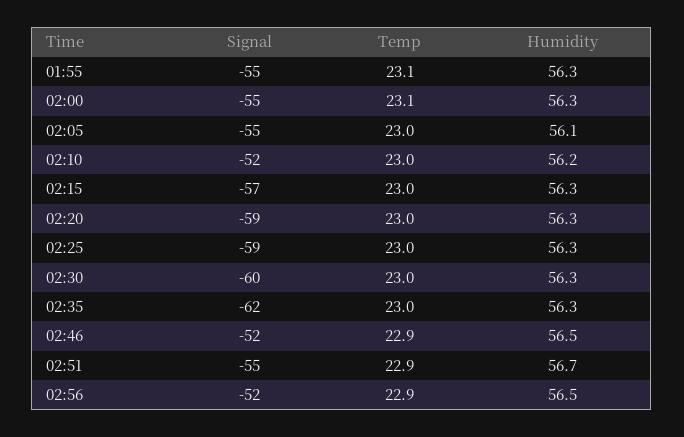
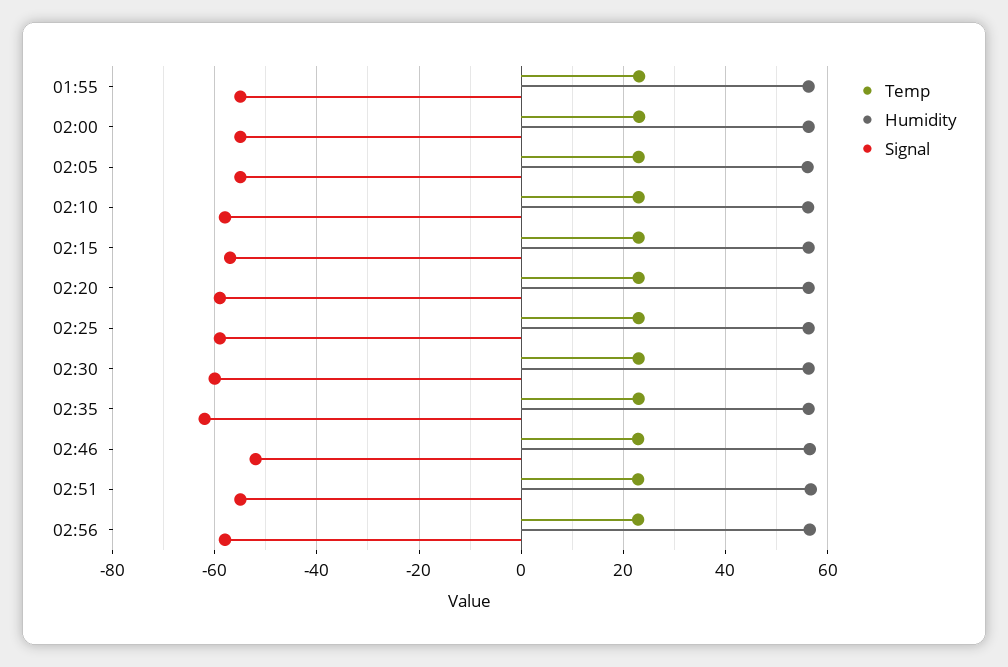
Signal, 02:10: -52 -> -58
Signal, 02:56: -52 -> -58

